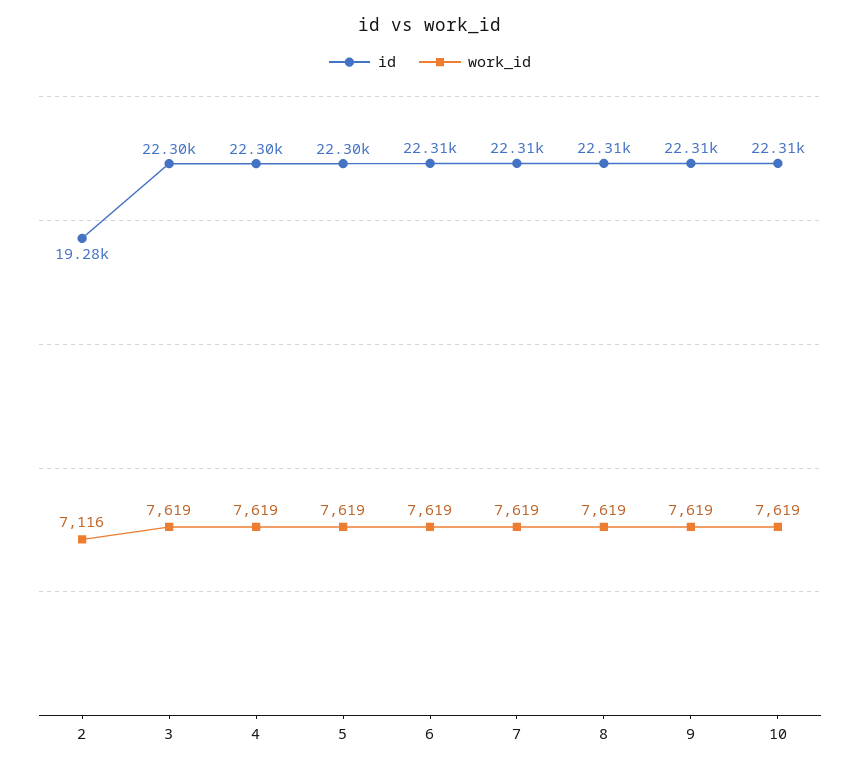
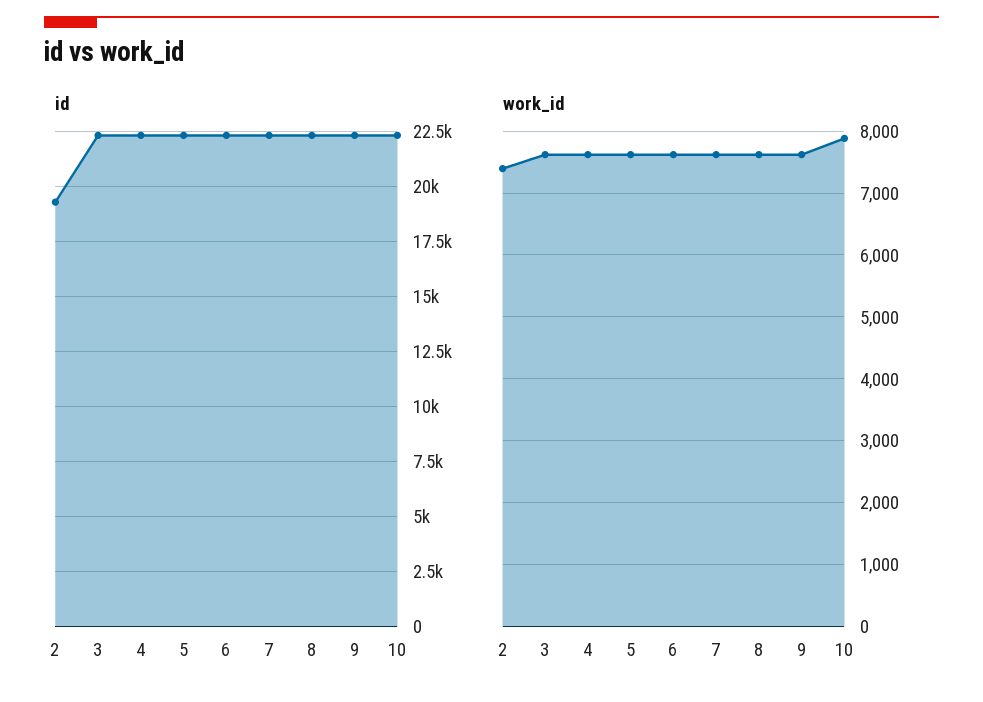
work_id, 2: 7116 -> 7400
work_id, 10: 7619 -> 7900

